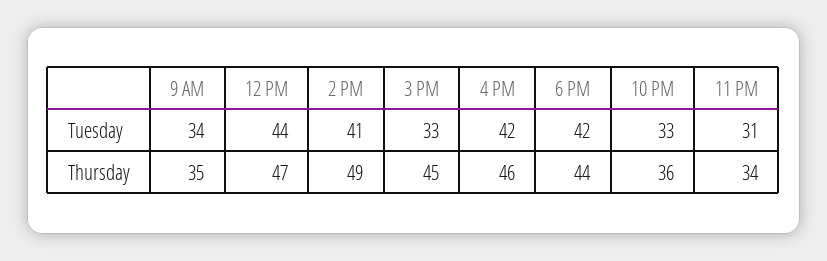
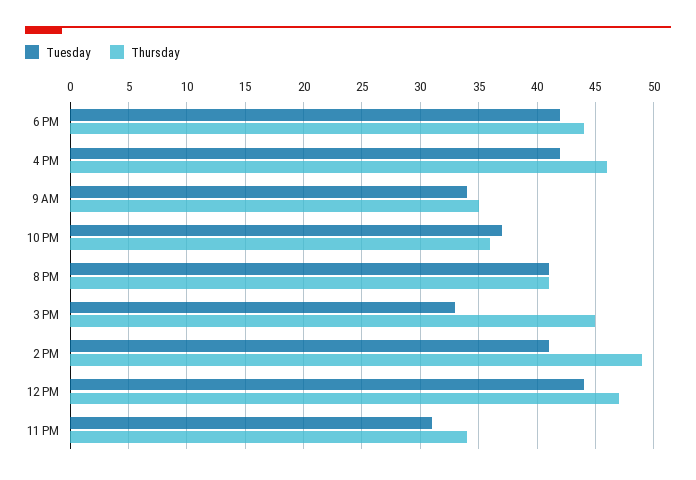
Tuesday, 10 PM: 33 -> 37
Tuesday, 8 PM: none -> 41
Thursday, 8 PM: none -> 41

